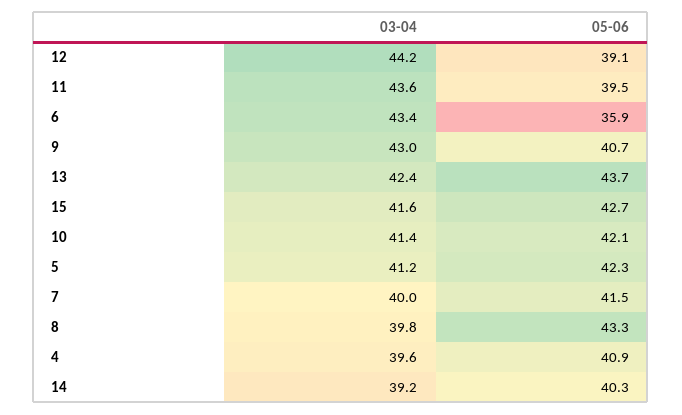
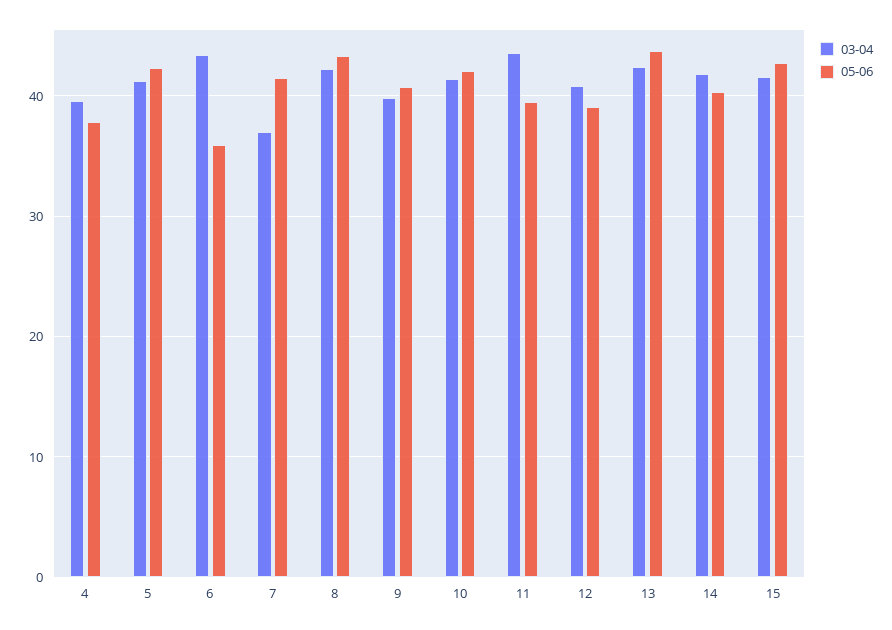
03-04, 12: 44.2 -> 41
03-04, 9: 43 -> 40
03-04, 7: 40 -> 37
03-04, 8: 39.8 -> 42
05-06, 4: 40.9 -> 38
03-04, 14: 39.2 -> 42

